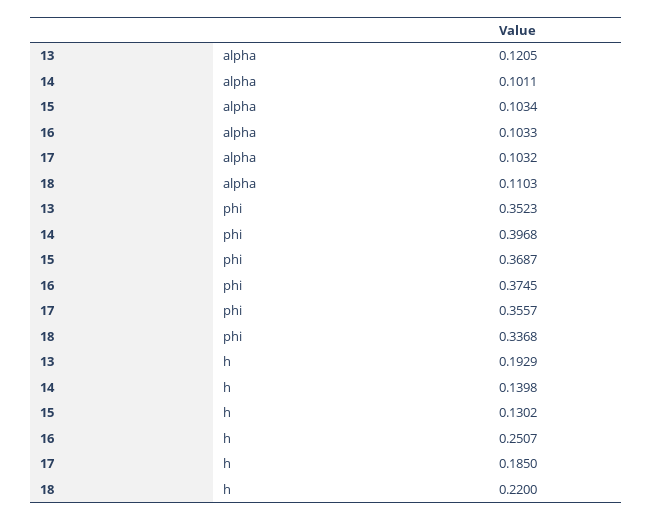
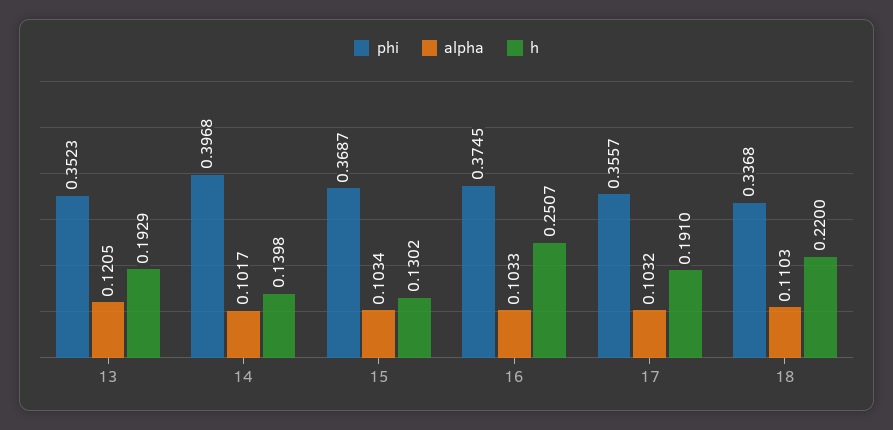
alpha, 14: 0.1011 -> 0.1017
h, 17: 0.185 -> 0.191

